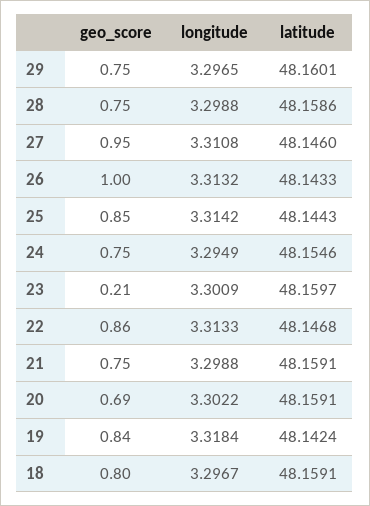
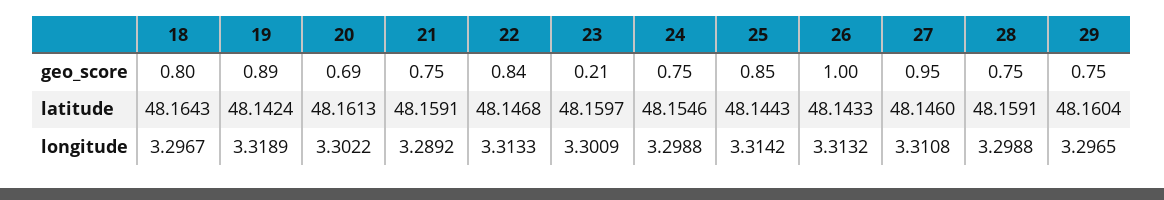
latitude, 29: 48.1601 -> 48.1604
latitude, 28: 48.1586 -> 48.1591
longitude, 24: 3.2949 -> 3.2988
geo_score, 22: 0.86 -> 0.84
longitude, 21: 3.2988 -> 3.2892
latitude, 20: 48.1591 -> 48.1613
geo_score, 19: 0.84 -> 0.89
longitude, 19: 3.3184 -> 3.3189
latitude, 18: 48.1591 -> 48.1643

